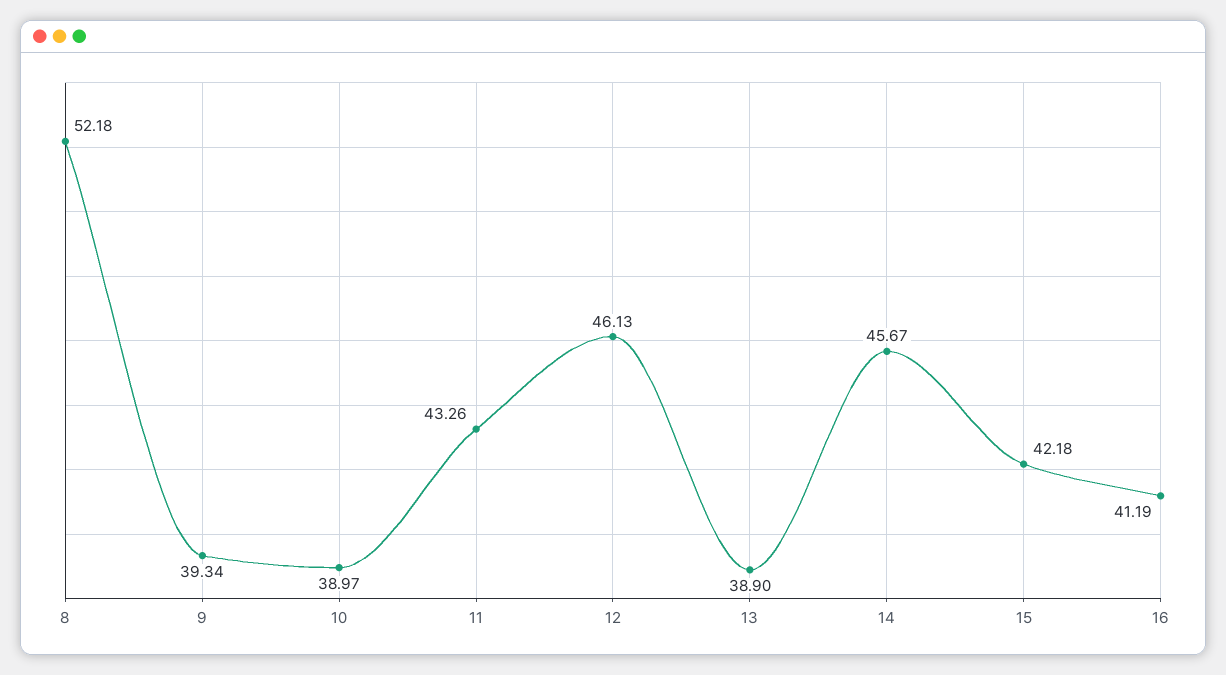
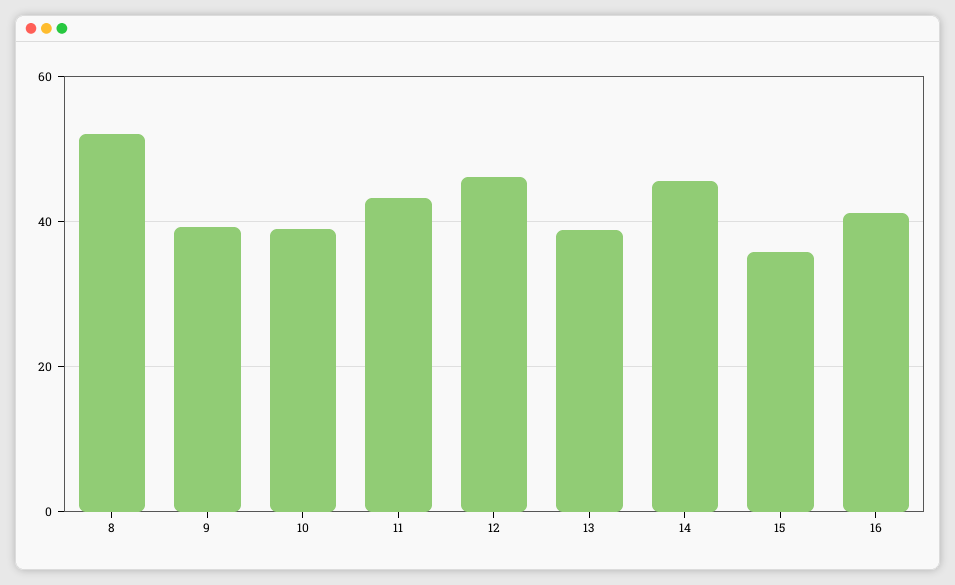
15: 42.18 -> 36

